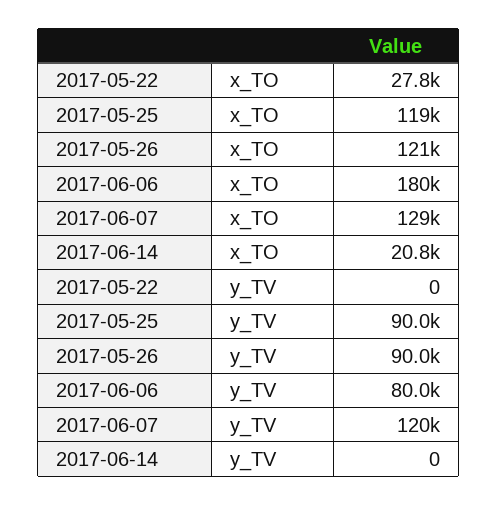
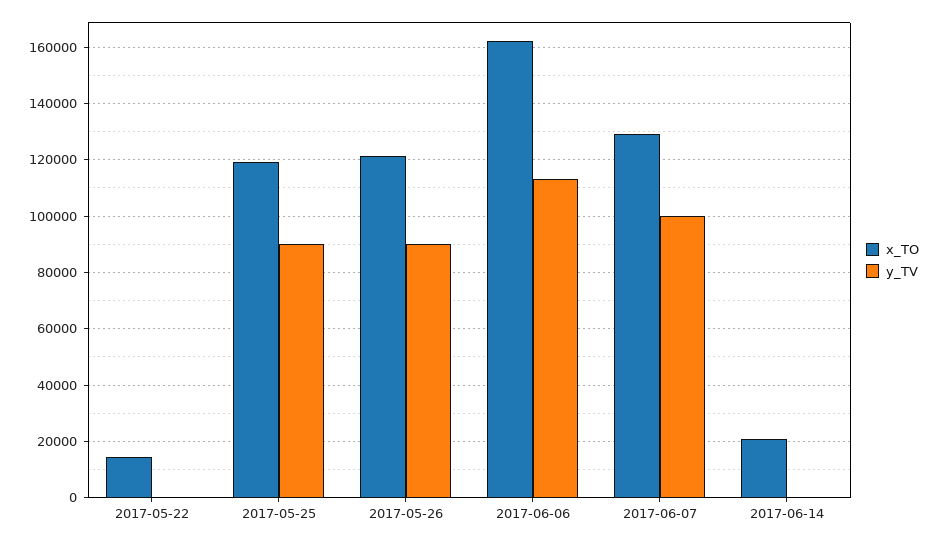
x_TO, 2017-05-22: 27800 -> 15000
x_TO, 2017-06-06: 180000 -> 162500
y_TV, 2017-06-06: 80000 -> 112500
y_TV, 2017-06-07: 120000 -> 100000

